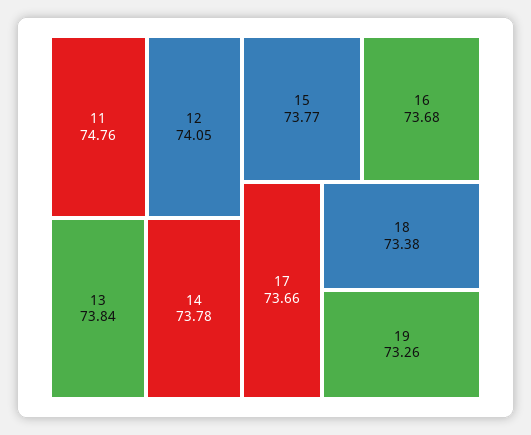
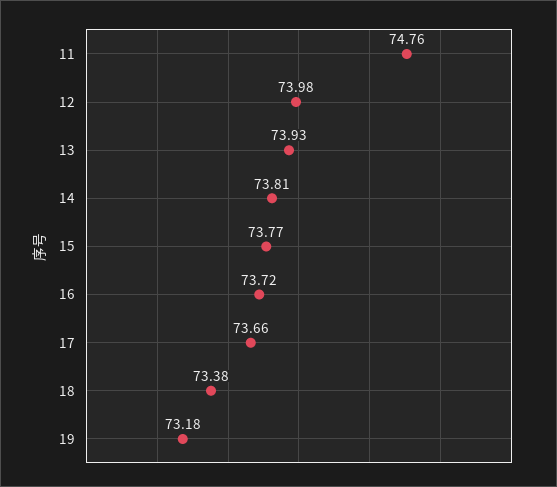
12: 74.05 -> 73.98
13: 73.84 -> 73.93
14: 73.78 -> 73.81
16: 73.68 -> 73.72
19: 73.26 -> 73.18

